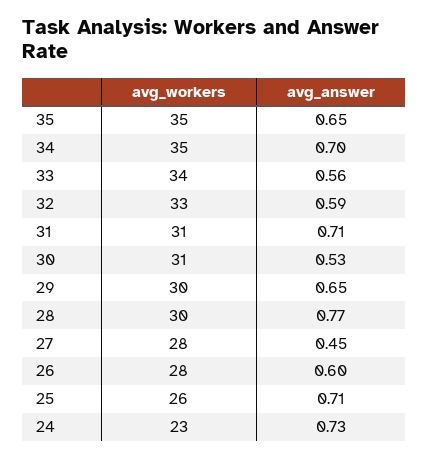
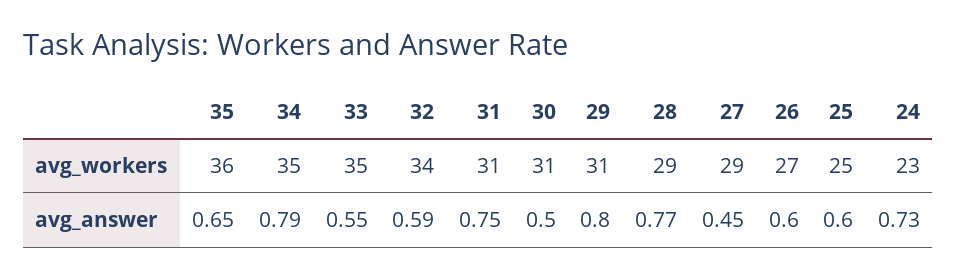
avg_workers, 35: 35 -> 36
avg_answer, 34: 0.7 -> 0.79
avg_workers, 33: 34 -> 35
avg_answer, 33: 0.56 -> 0.55
avg_workers, 32: 33 -> 34
avg_answer, 31: 0.71 -> 0.75
avg_answer, 30: 0.53 -> 0.5
avg_workers, 29: 30 -> 31
avg_answer, 29: 0.65 -> 0.8
avg_workers, 28: 30 -> 29
avg_workers, 27: 28 -> 29
avg_workers, 26: 28 -> 27
avg_workers, 25: 26 -> 25
avg_answer, 25: 0.71 -> 0.6

